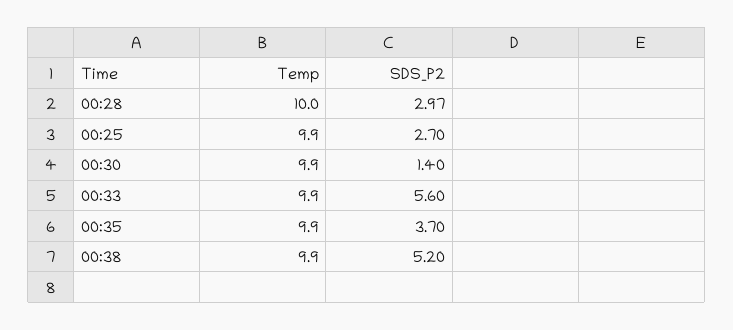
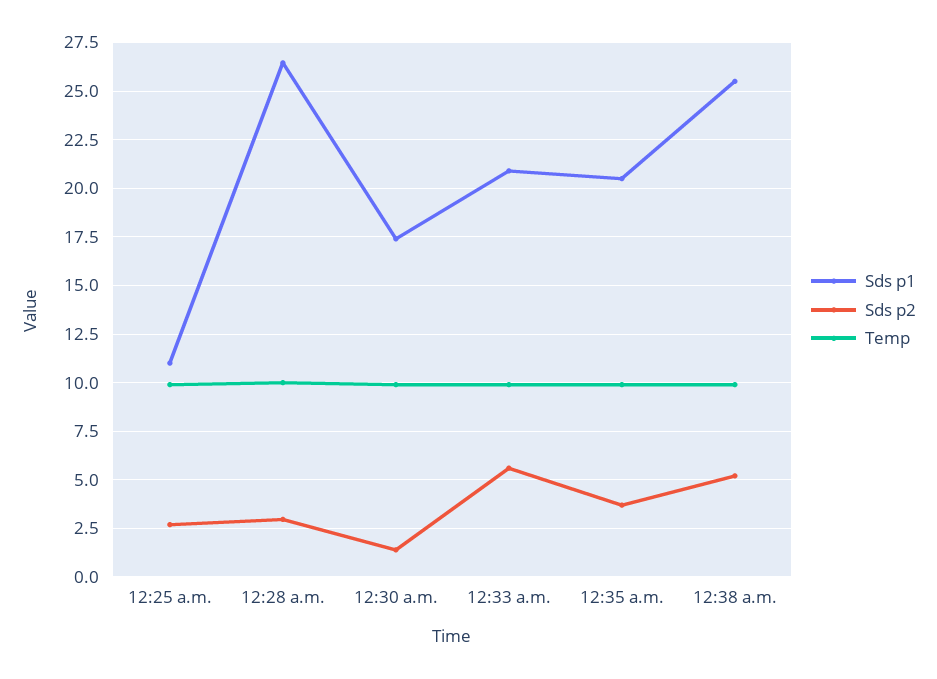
Sds p1, 00:25: none -> 11
Sds p1, 00:28: none -> 26.5
Sds p1, 00:30: none -> 17.5
Sds p1, 00:33: none -> 21
Sds p1, 00:35: none -> 20.5
Sds p1, 00:38: none -> 25.5

